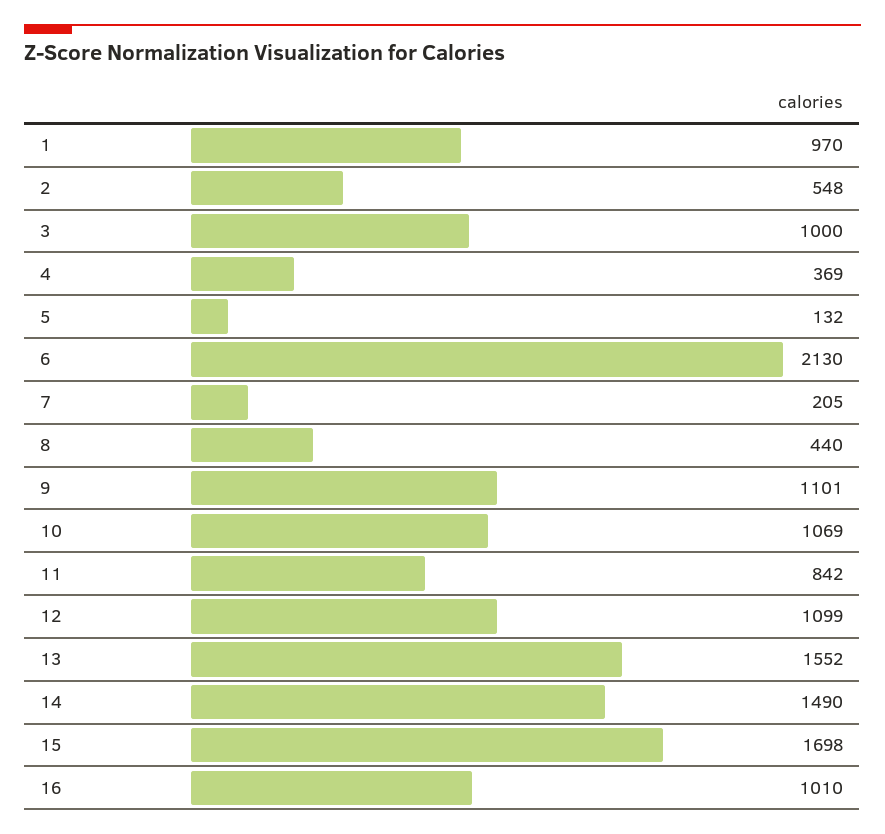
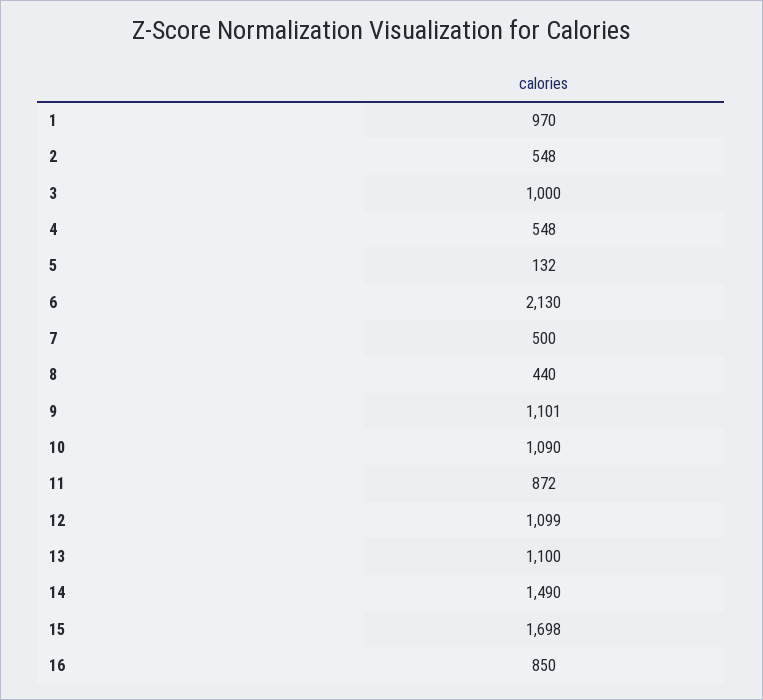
4: 369 -> 548
7: 205 -> 500
10: 1069 -> 1090
11: 842 -> 872
13: 1552 -> 1100
16: 1010 -> 850

